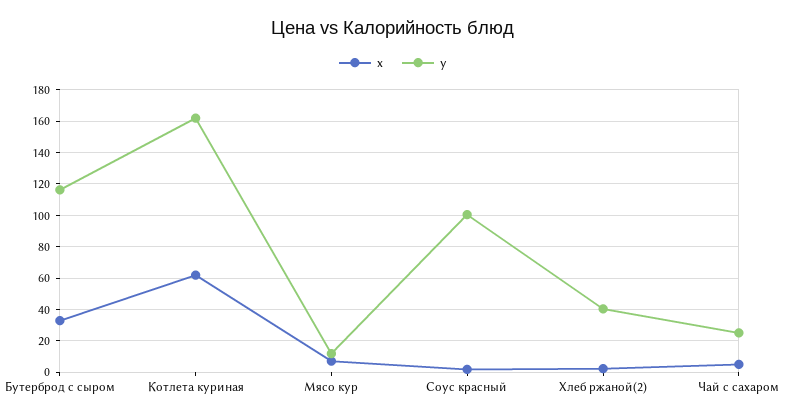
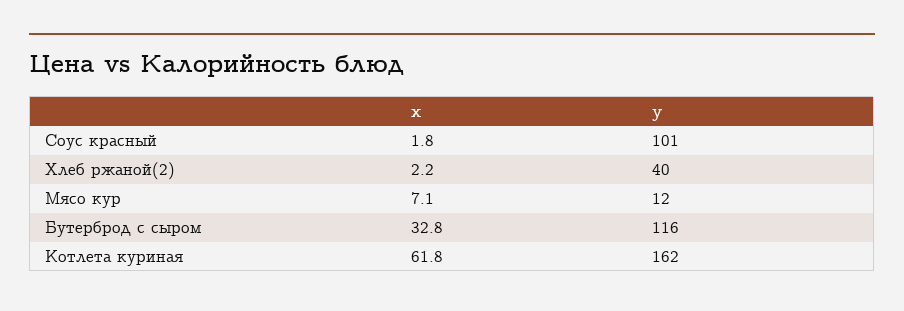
x, Чай с сахаром: 5 -> none
y, Чай с сахаром: 25 -> none

